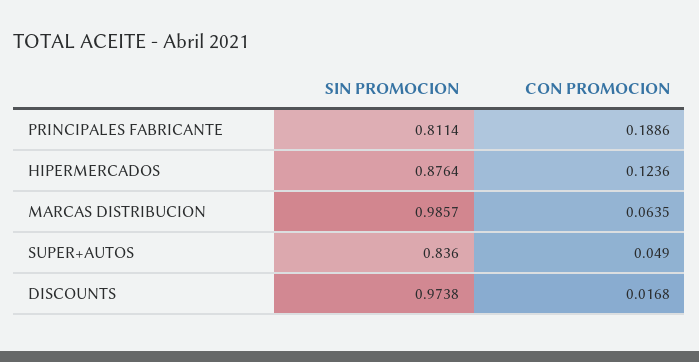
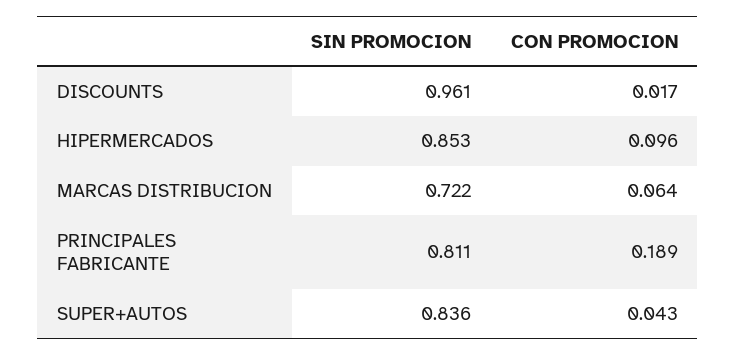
SIN PROMOCION, HIPERMERCADOS: 0.8764 -> 0.853
CON PROMOCION, HIPERMERCADOS: 0.1236 -> 0.096
SIN PROMOCION, MARCAS DISTRIBUCION: 0.9857 -> 0.722
CON PROMOCION, SUPER+AUTOS: 0.049 -> 0.043
SIN PROMOCION, DISCOUNTS: 0.9738 -> 0.961

